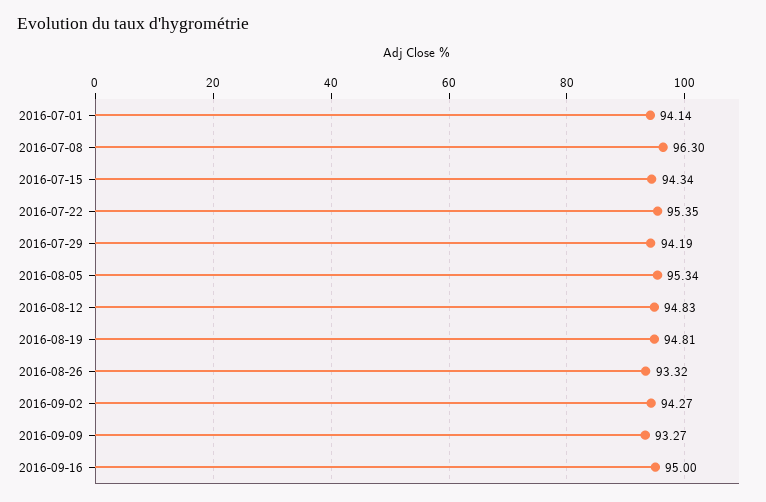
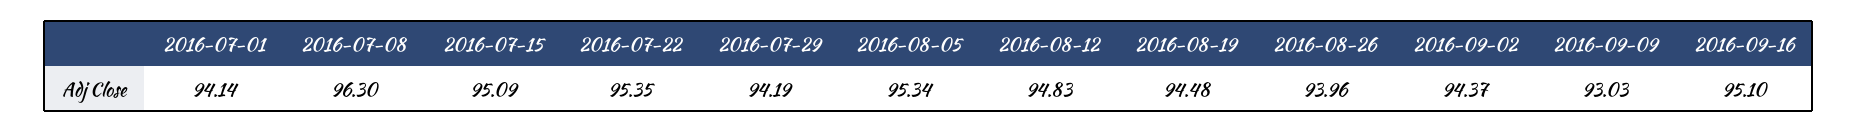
2016-07-15: 94.34 -> 95.09
2016-08-19: 94.81 -> 94.48
2016-08-26: 93.32 -> 93.96
2016-09-02: 94.27 -> 94.37
2016-09-09: 93.27 -> 93.03
2016-09-16: 95 -> 95.1

